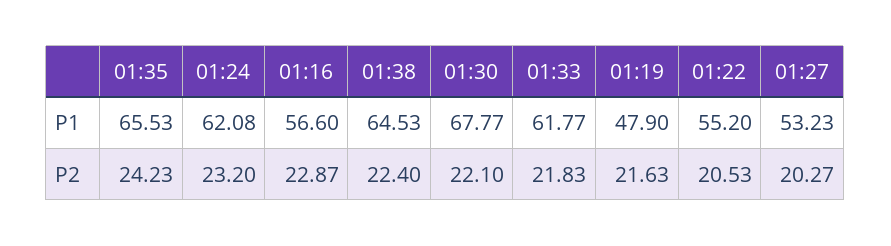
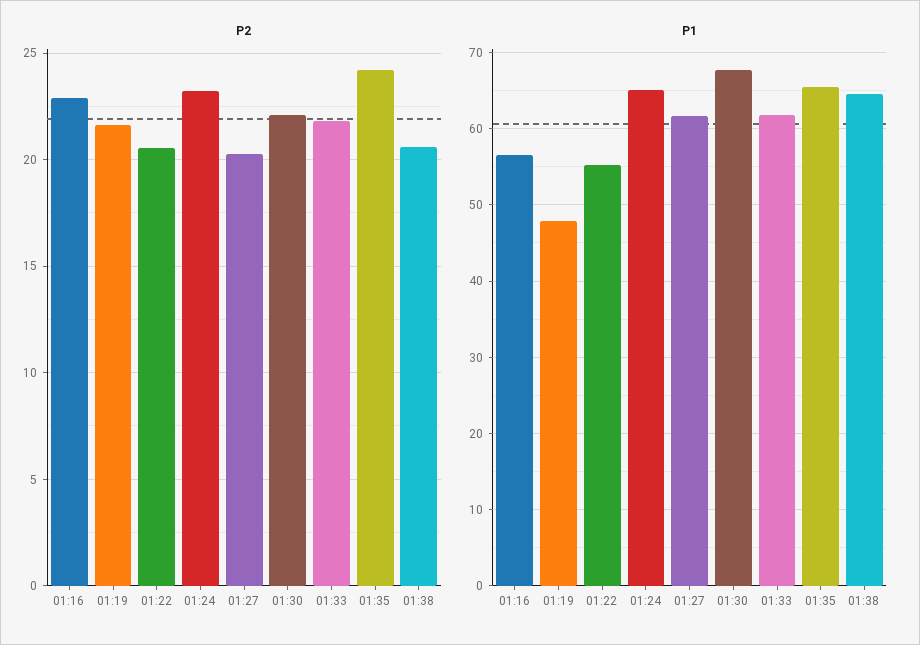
P1, 01:24: 62.08 -> 65
P1, 01:27: 53.23 -> 62
P2, 01:38: 22.4 -> 20.5

